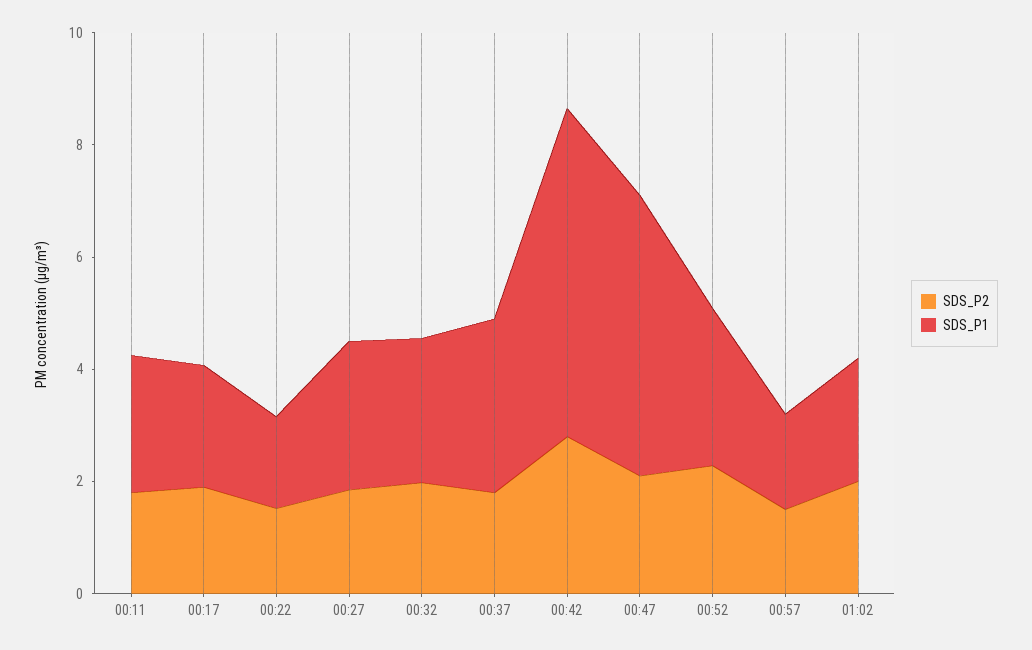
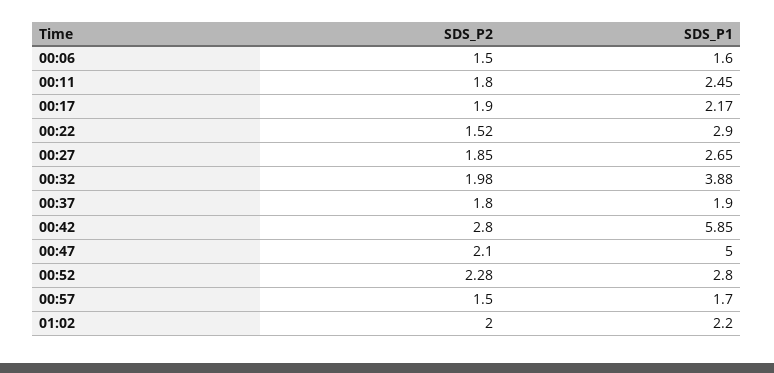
SDS_P1, 00:22: 1.5 -> 2.9
SDS_P1, 00:32: 2.5 -> 3.88
SDS_P1, 00:37: 3 -> 1.9
SDS_P2, 00:06: none -> 1.5
SDS_P1, 00:06: none -> 1.6

